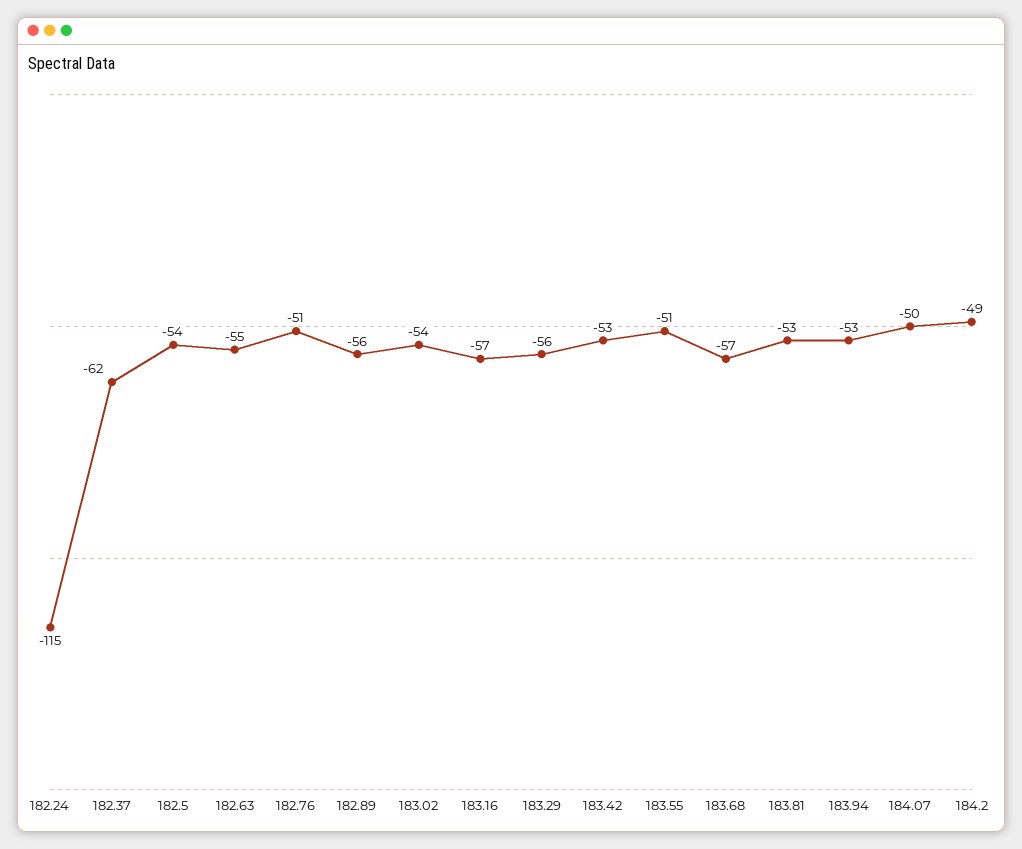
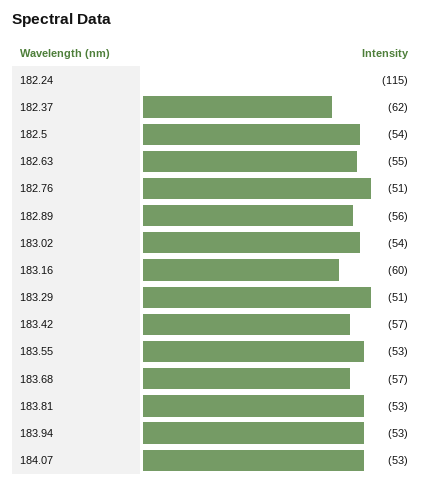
183.16: -57 -> -60
183.29: -56 -> -51
183.42: -53 -> -57
183.55: -51 -> -53
184.07: -50 -> -53
184.2: -49 -> none

